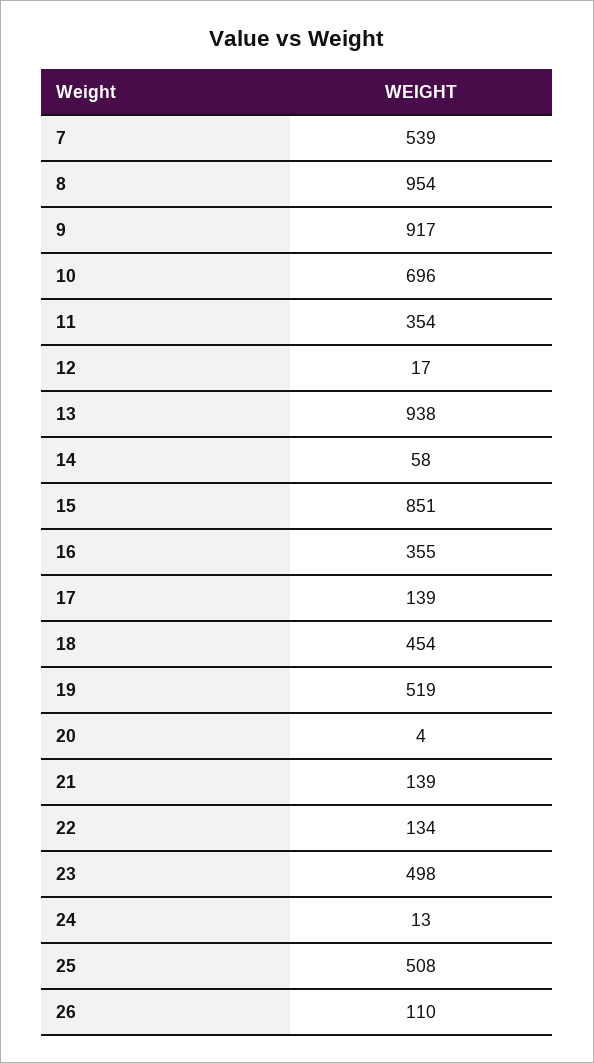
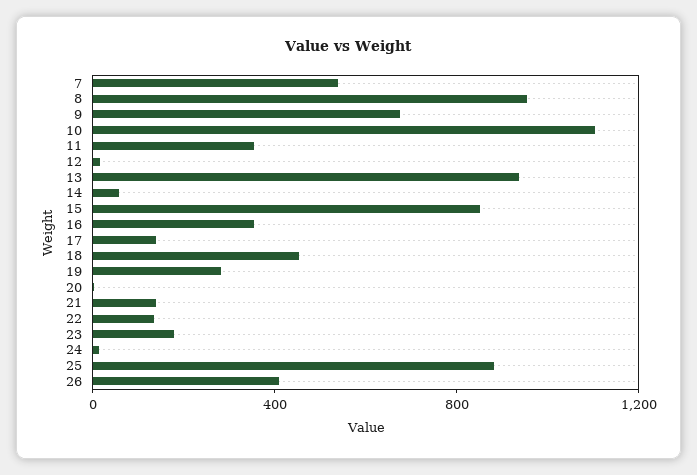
9: 917 -> 700
10: 696 -> 1100
19: 519 -> 300
23: 498 -> 200
25: 508 -> 900
26: 110 -> 400

